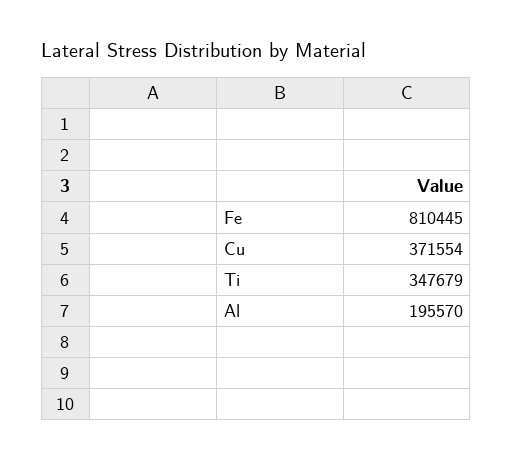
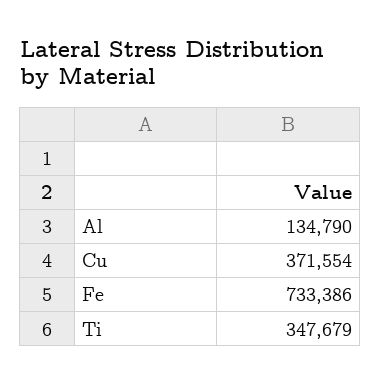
Fe: 810445 -> 733386
Al: 195570 -> 134790

